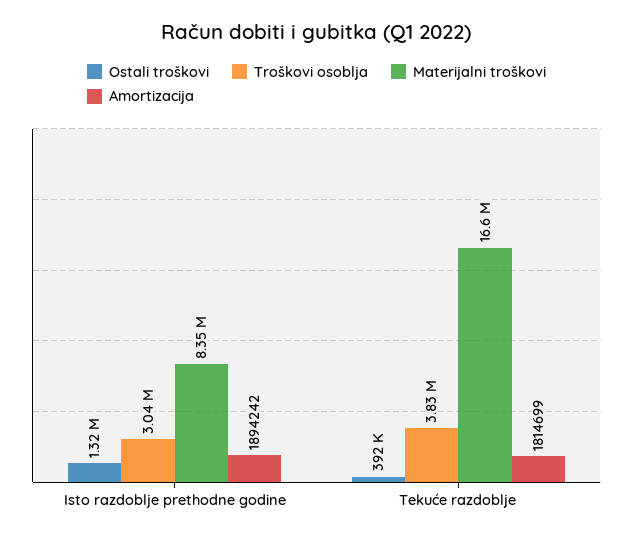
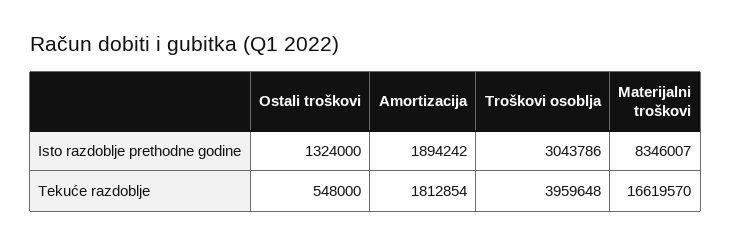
Ostali troškovi, Tekuće razdoblje: 392000 -> 548000
Troškovi osoblja, Tekuće razdoblje: 3830000 -> 3959648
Amortizacija, Tekuće razdoblje: 1814699 -> 1812854

